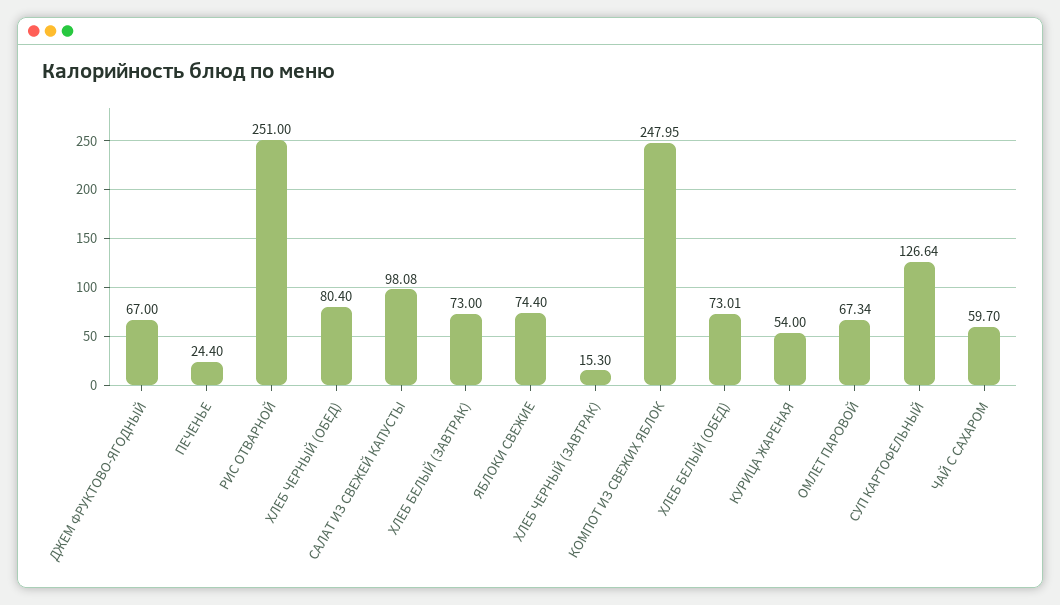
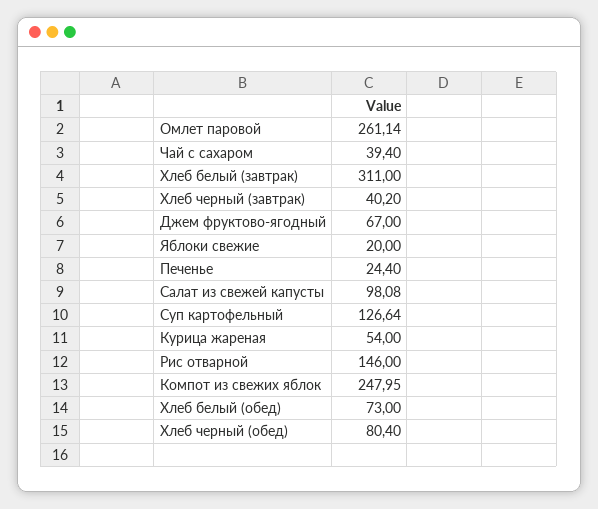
РИС ОТВАРНОЙ: 251 -> 146
ХЛЕБ БЕЛЫЙ (ЗАВТРАК): 73 -> 311
ЯБЛОКИ СВЕЖИЕ: 74.4 -> 20
ХЛЕБ ЧЕРНЫЙ (ЗАВТРАК): 15.3 -> 40.2
ХЛЕБ БЕЛЫЙ (ОБЕД): 73.01 -> 73
ОМЛЕТ ПАРОВОЙ: 67.34 -> 261.14
ЧАЙ С САХАРОМ: 59.7 -> 39.4

